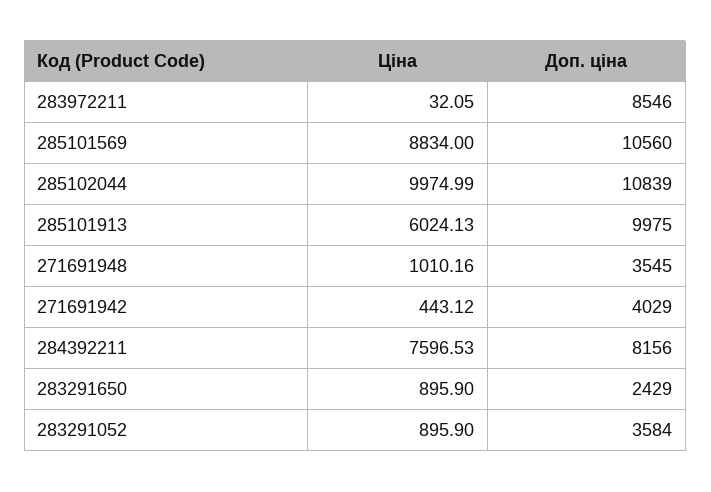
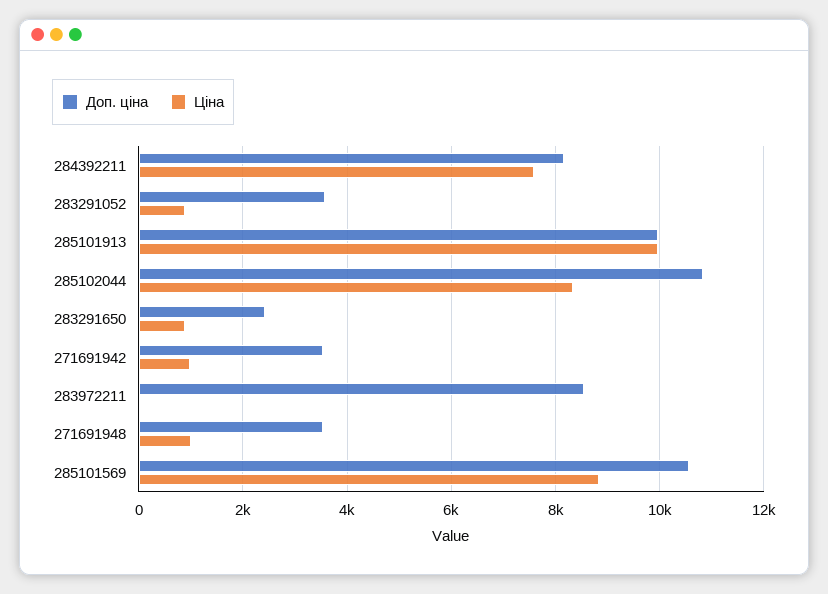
Ціна, 285102044: 9974.99 -> 8400
Ціна, 285101913: 6024.13 -> 10000
Ціна, 271691942: 443.12 -> 1000
Доп. ціна, 271691942: 4029 -> 3600

